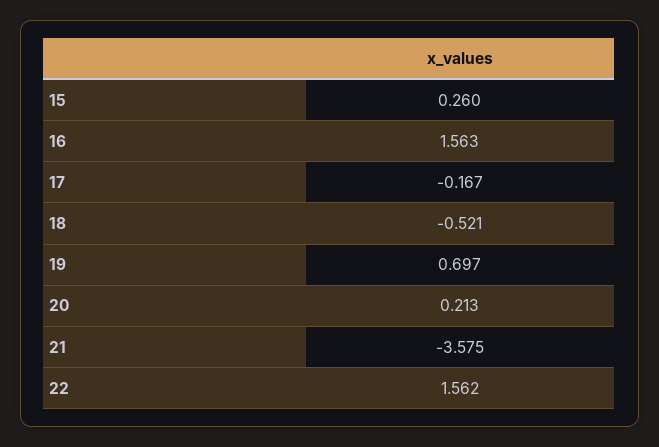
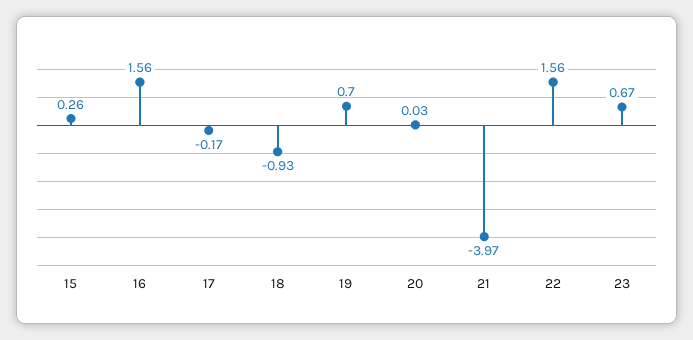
18: -0.521 -> -0.93
20: 0.213 -> 0.03
21: -3.575 -> -3.97
23: none -> 0.67

